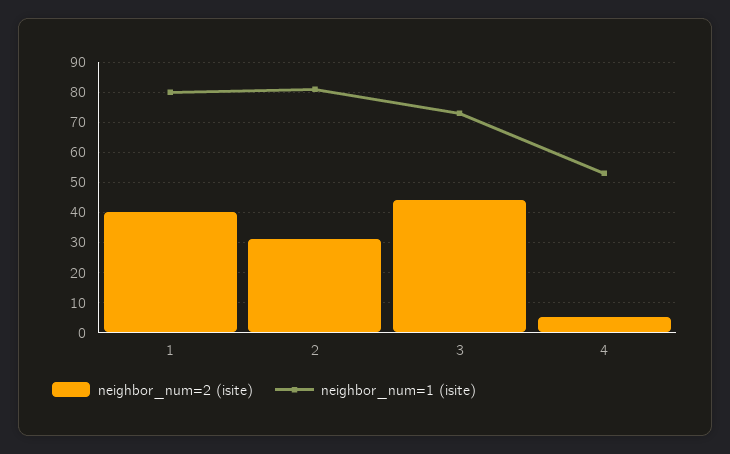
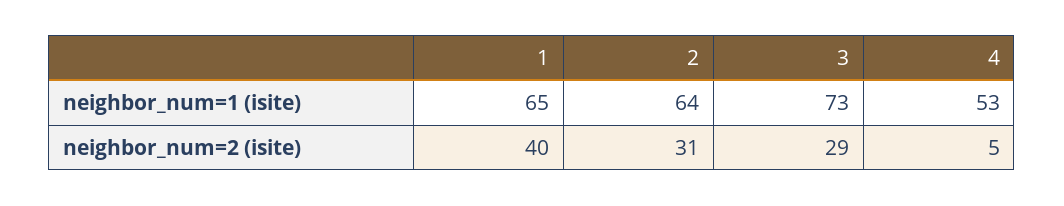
neighbor_num=1 (isite), 1: 80 -> 65
neighbor_num=1 (isite), 2: 80 -> 64
neighbor_num=2 (isite), 3: 45 -> 29

